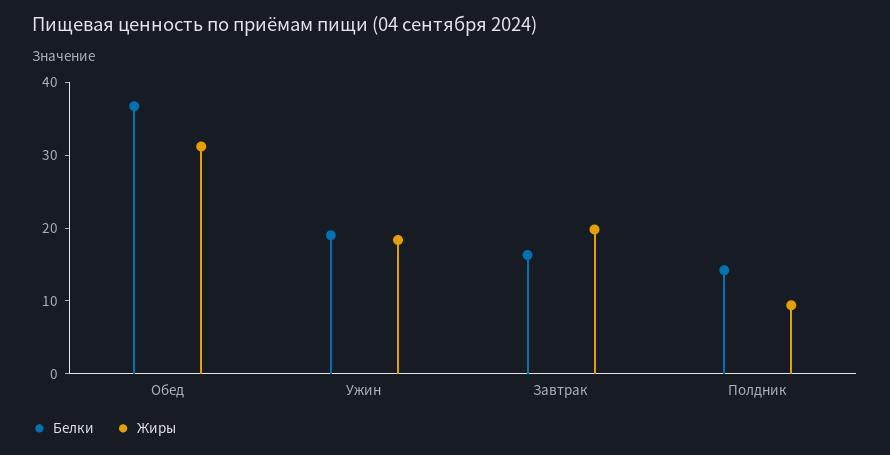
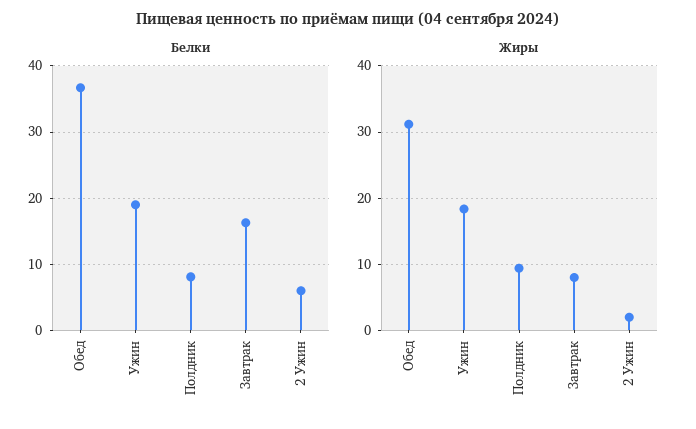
Жиры, Завтрак: 20 -> 8
Белки, Полдник: 14 -> 8
Белки, 2 Ужин: none -> 6
Жиры, 2 Ужин: none -> 2

